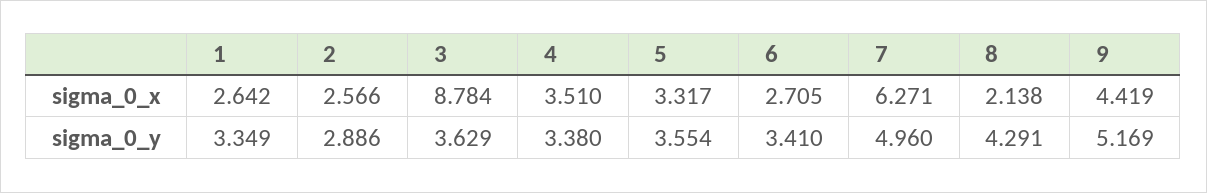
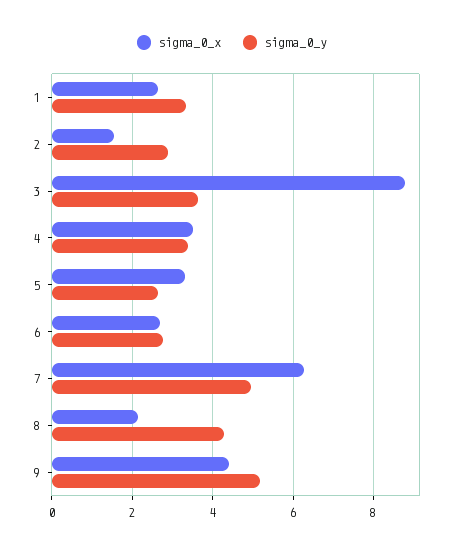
sigma_0_x, 2: 2.566 -> 1.6
sigma_0_y, 5: 3.554 -> 2.6
sigma_0_y, 6: 3.41 -> 2.8

